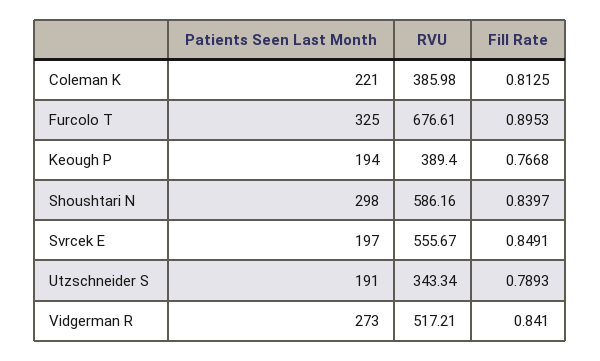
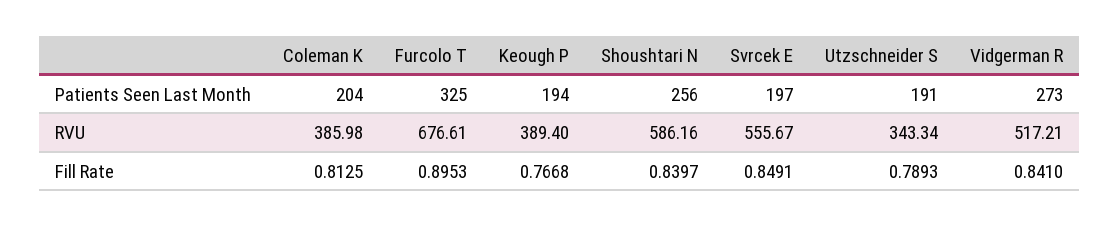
Patients Seen Last Month, Coleman K: 221 -> 204
Patients Seen Last Month, Shoushtari N: 298 -> 256

